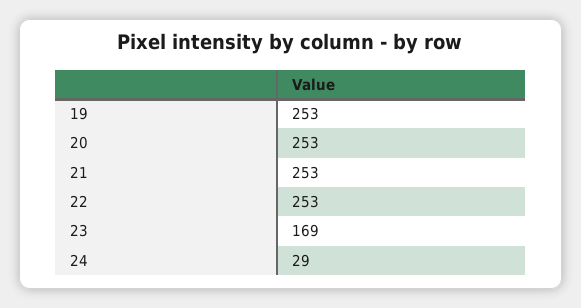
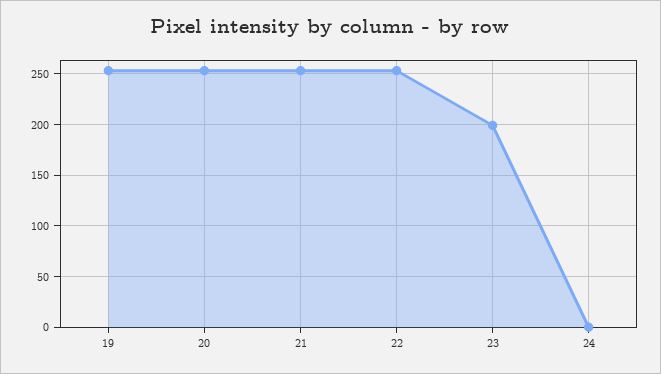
23: 169 -> 200
24: 29 -> 0

